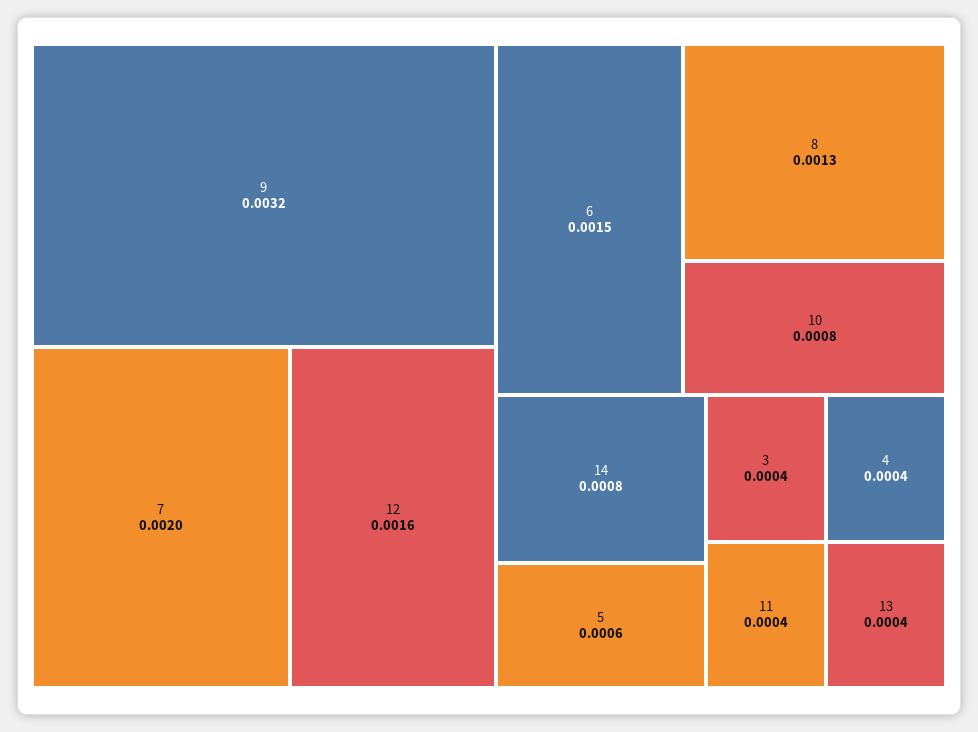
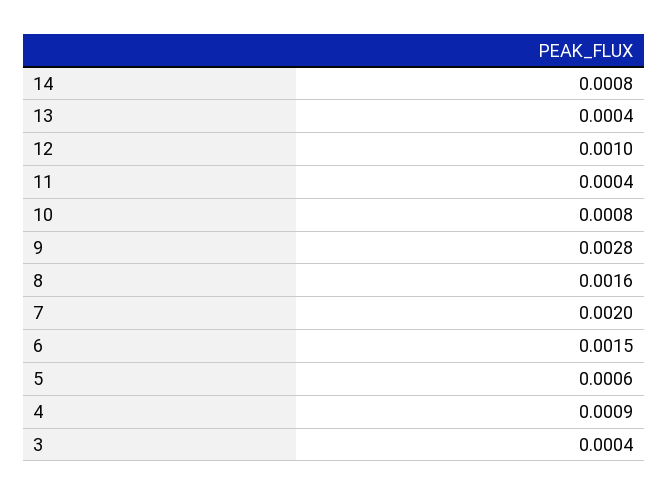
9: 0.0032 -> 0.0028
12: 0.0016 -> 0.001
8: 0.0013 -> 0.0016
4: 0.0004 -> 0.0009

